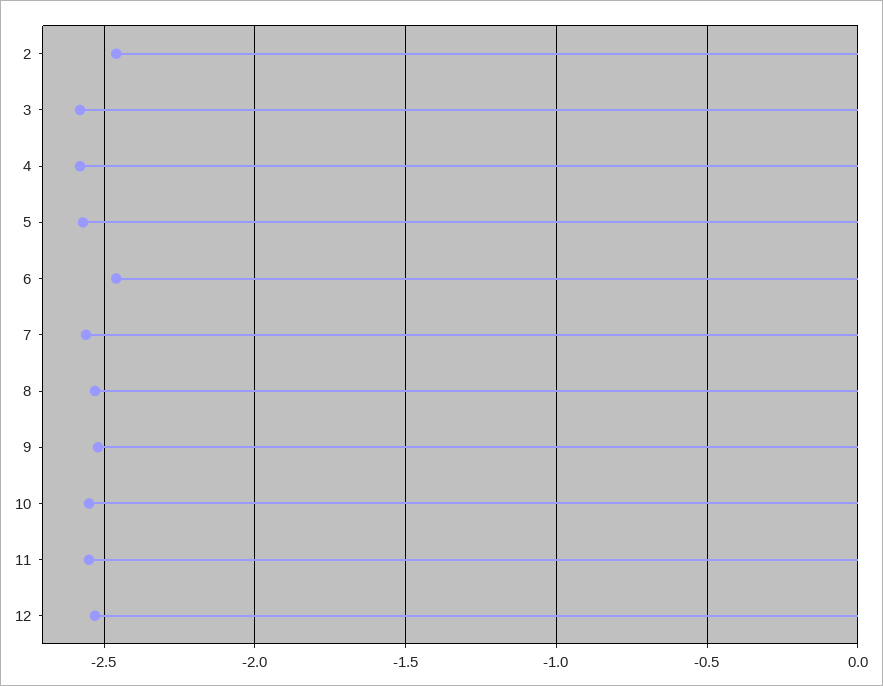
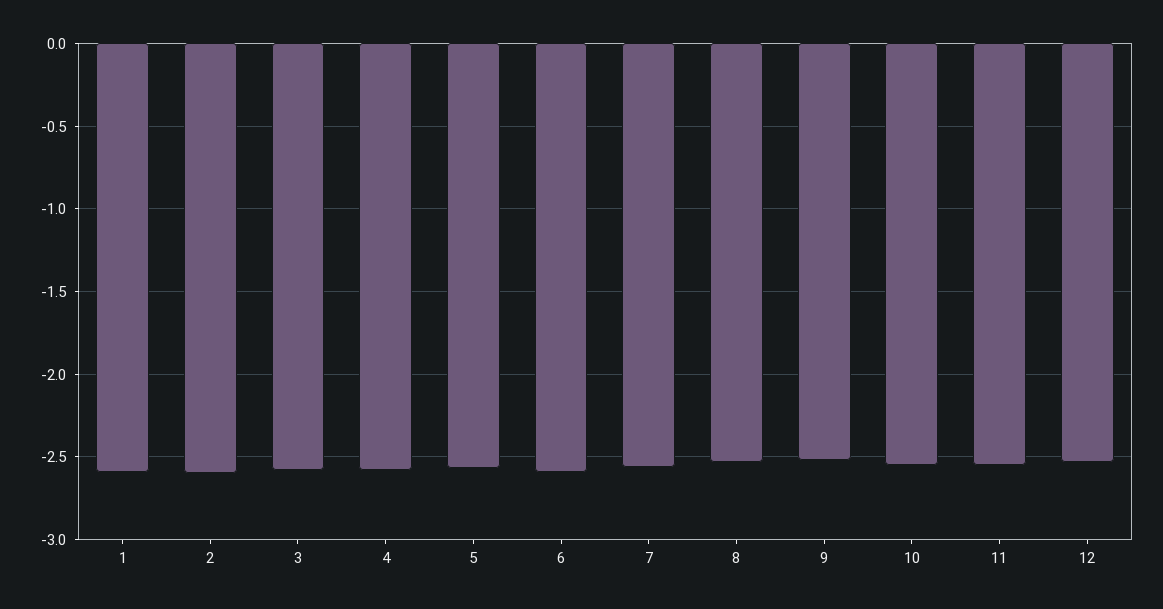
2: -2.45 -> -2.6
6: -2.45 -> -2.6
1: none -> -2.6

